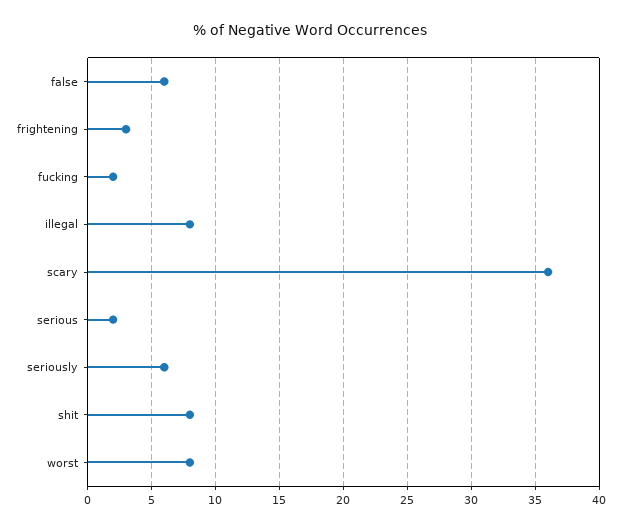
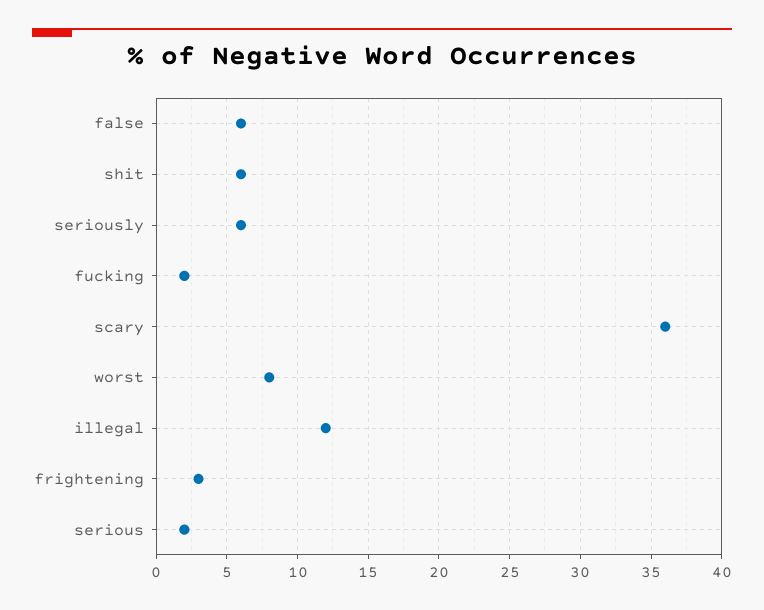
illegal: 8 -> 12
shit: 8 -> 6

